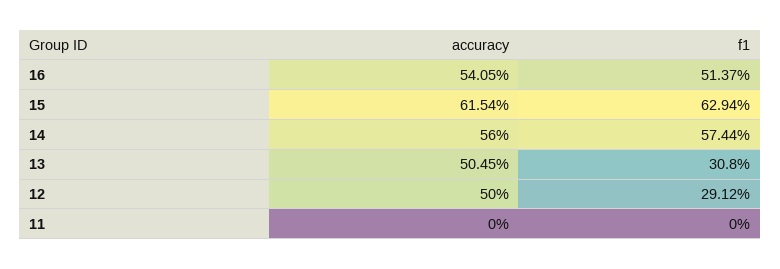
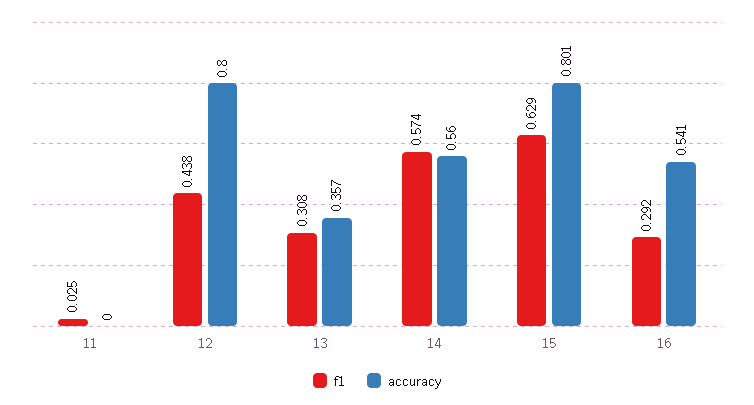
f1, 16: 0.5137 -> 0.292
accuracy, 15: 0.6154 -> 0.801
accuracy, 13: 0.5045 -> 0.357
accuracy, 12: 0.5 -> 0.8
f1, 12: 0.2912 -> 0.438
f1, 11: 0 -> 0.025

